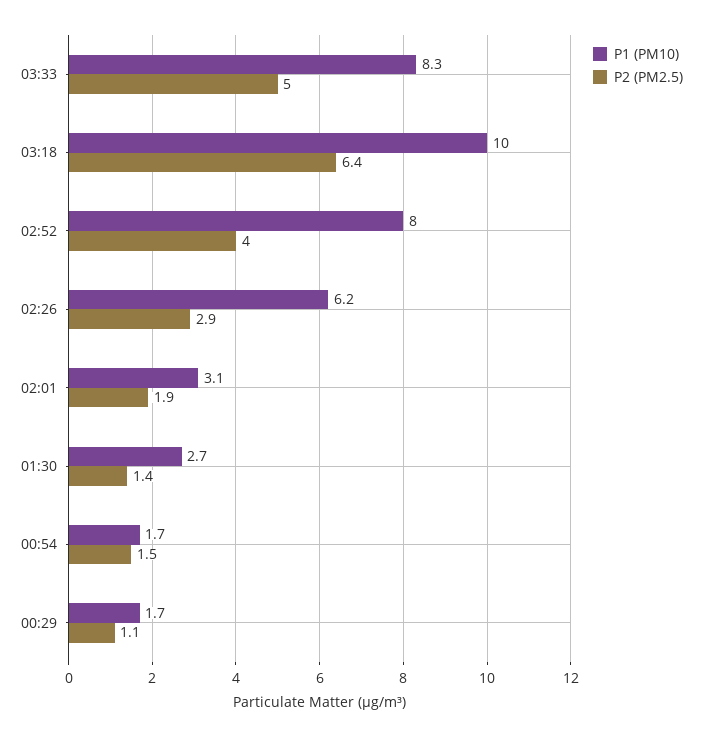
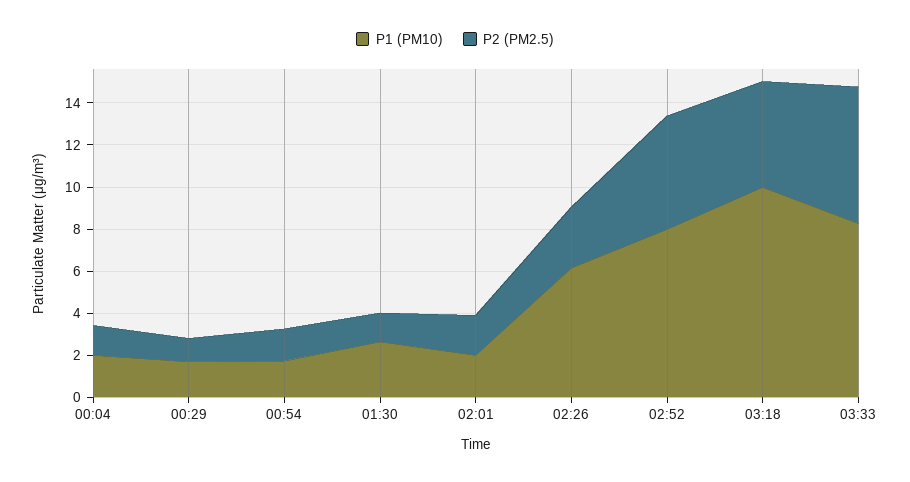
P2 (PM2.5), 03:33: 5 -> 6.5
P2 (PM2.5), 03:18: 6.4 -> 5
P2 (PM2.5), 02:52: 4 -> 5.5
P1 (PM10), 02:01: 3.1 -> 2
P1 (PM10), 00:04: none -> 2
P2 (PM2.5), 00:04: none -> 1.5

